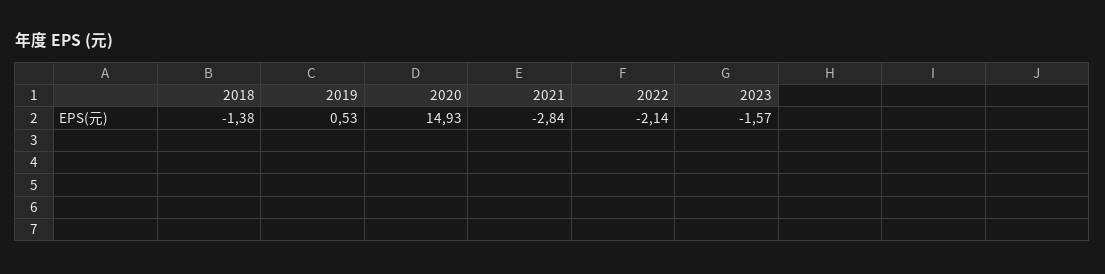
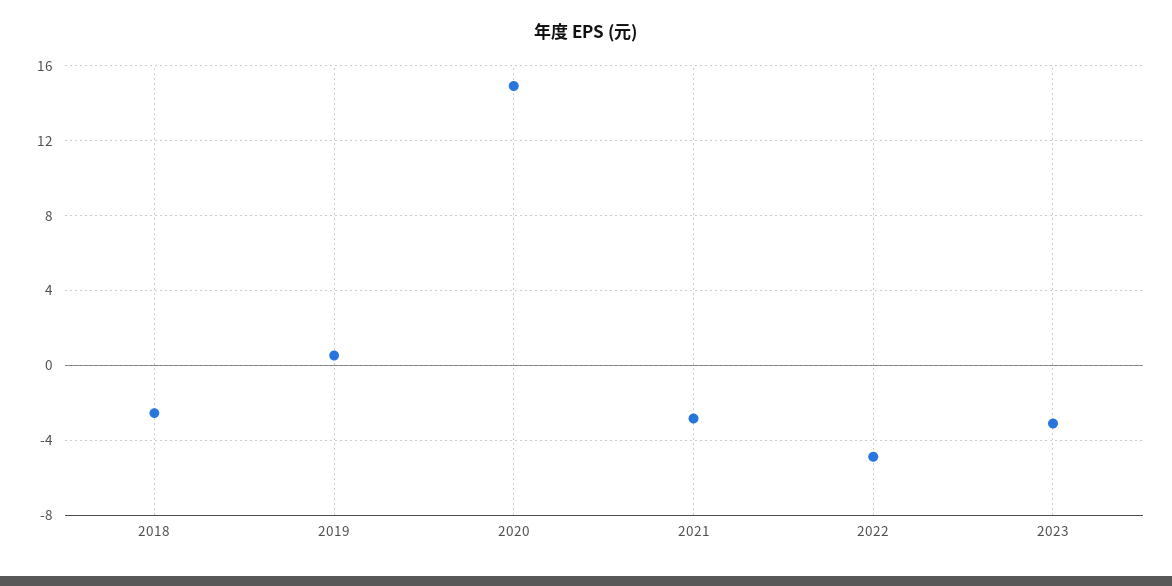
2018: -1.38 -> -2.5
2022: -2.14 -> -5
2023: -1.57 -> -3

